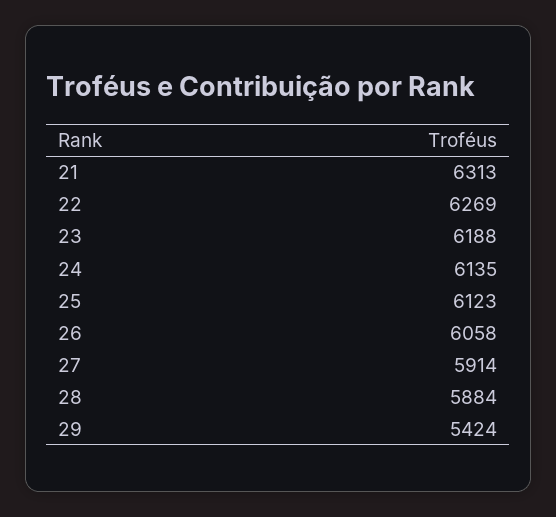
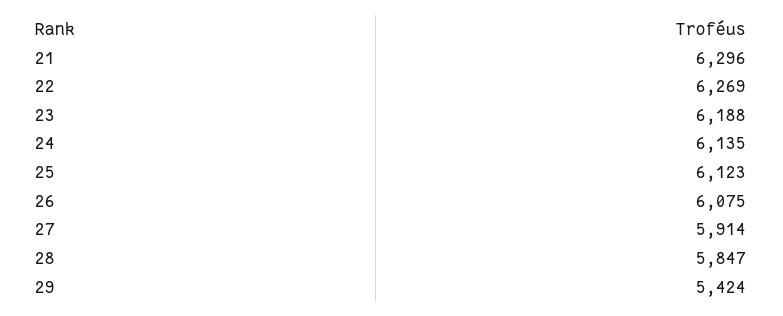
21: 6313 -> 6296
26: 6058 -> 6075
28: 5884 -> 5847

